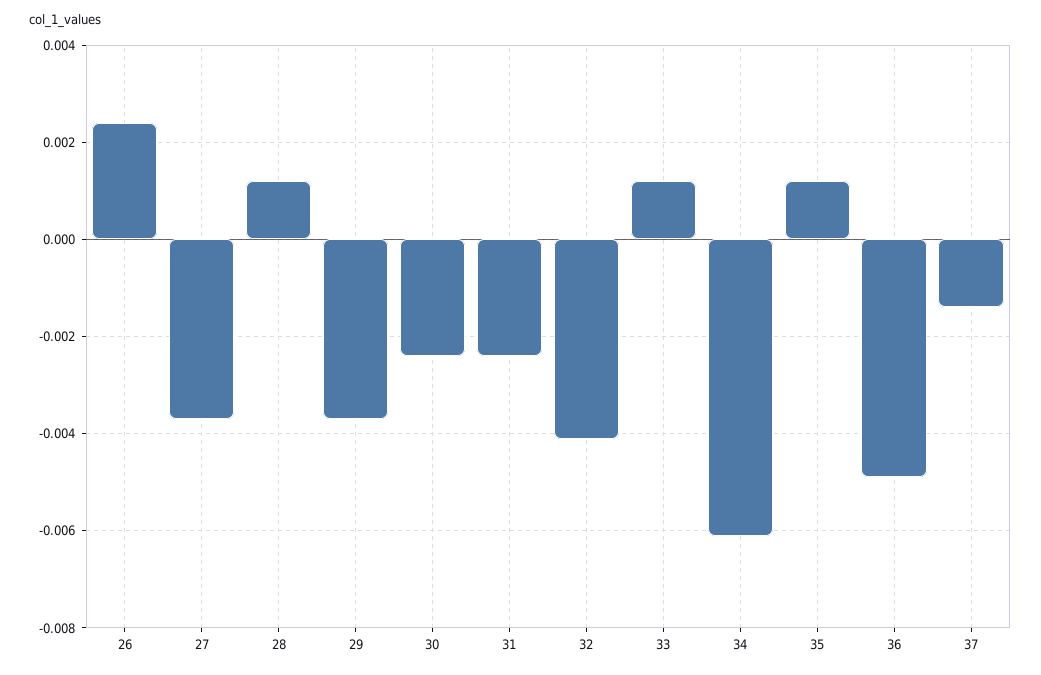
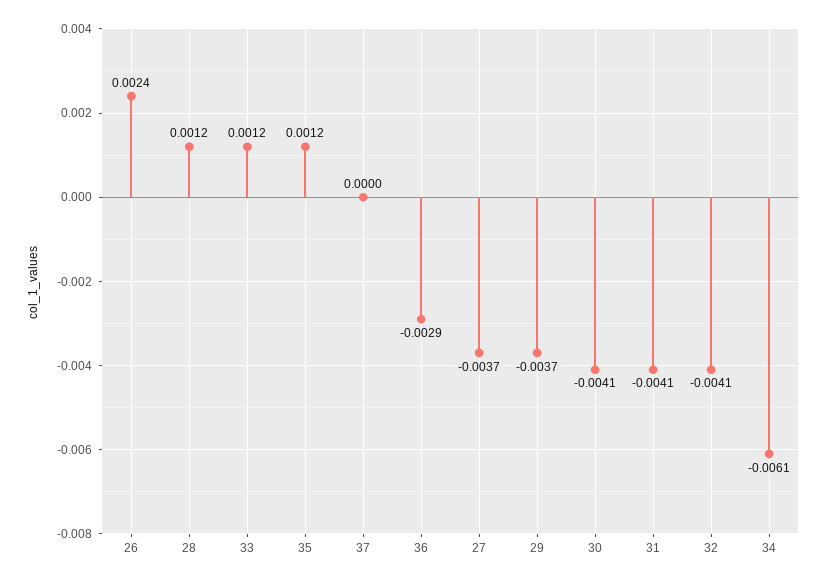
30: -0.0025 -> -0.0041
31: -0.0025 -> -0.0041
36: -0.005 -> -0.0029
37: -0.0015 -> 0

